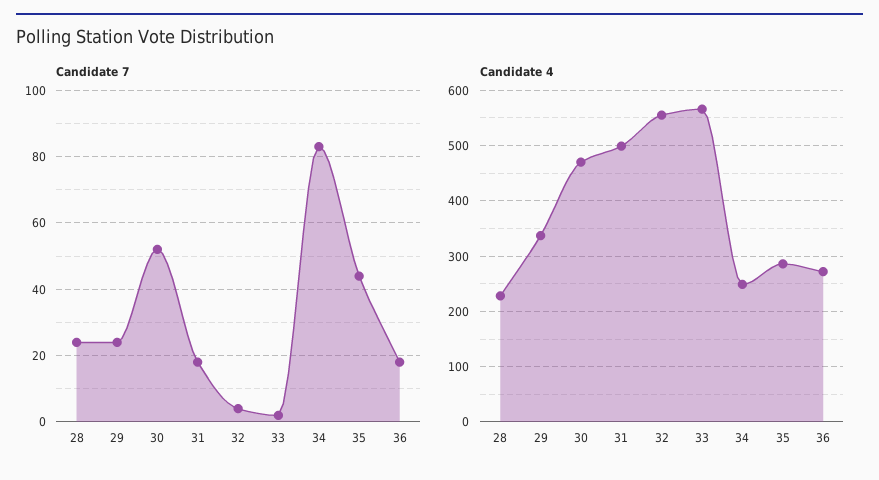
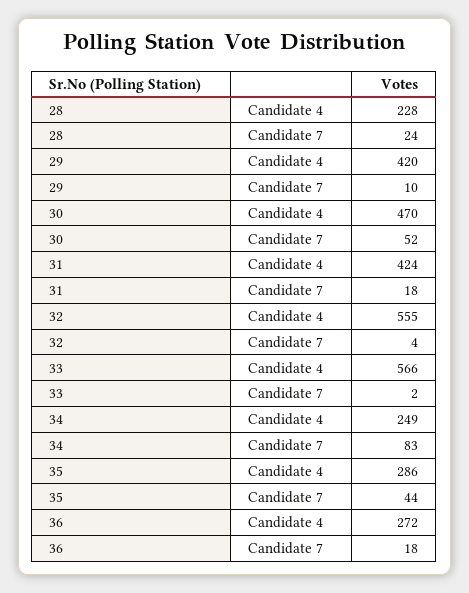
Candidate 7, 29: 25 -> 10
Candidate 4, 29: 340 -> 420
Candidate 4, 31: 500 -> 424

